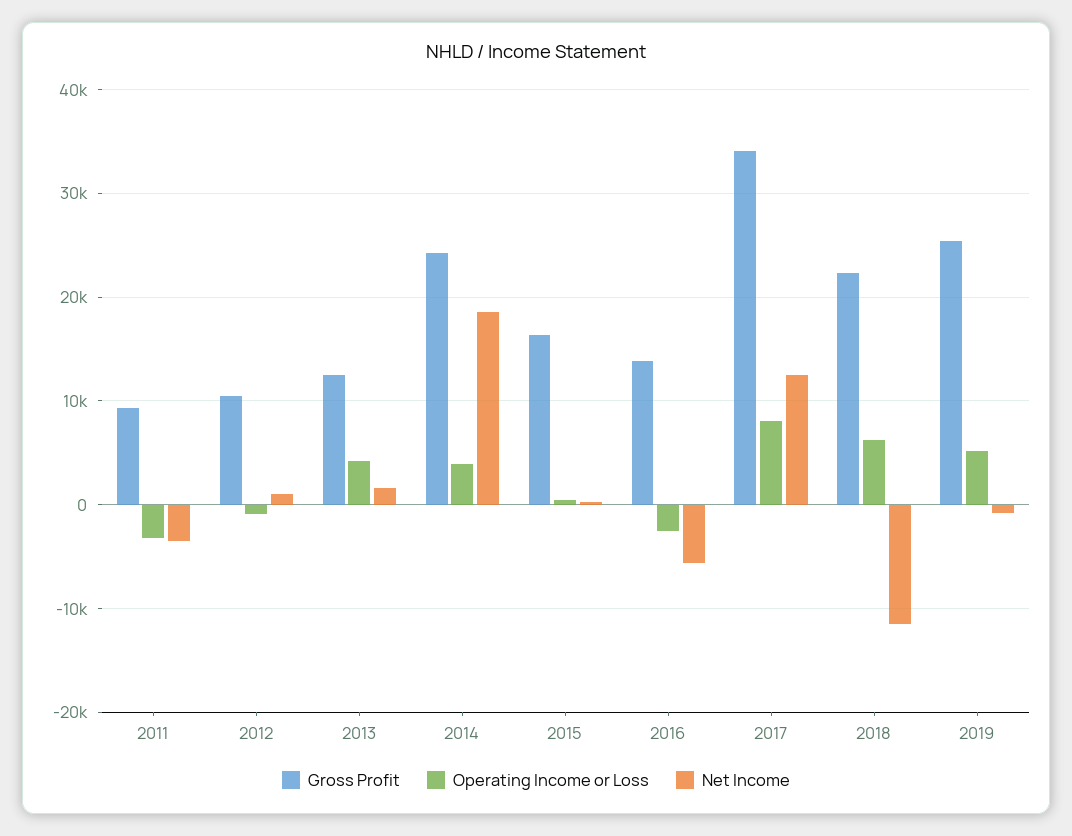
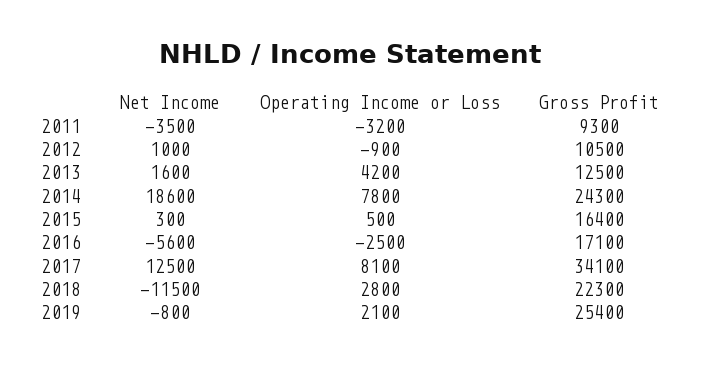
Operating Income or Loss, 2014: 4000 -> 7800
Gross Profit, 2016: 14000 -> 17100
Operating Income or Loss, 2018: 6000 -> 2800
Operating Income or Loss, 2019: 5000 -> 2100

